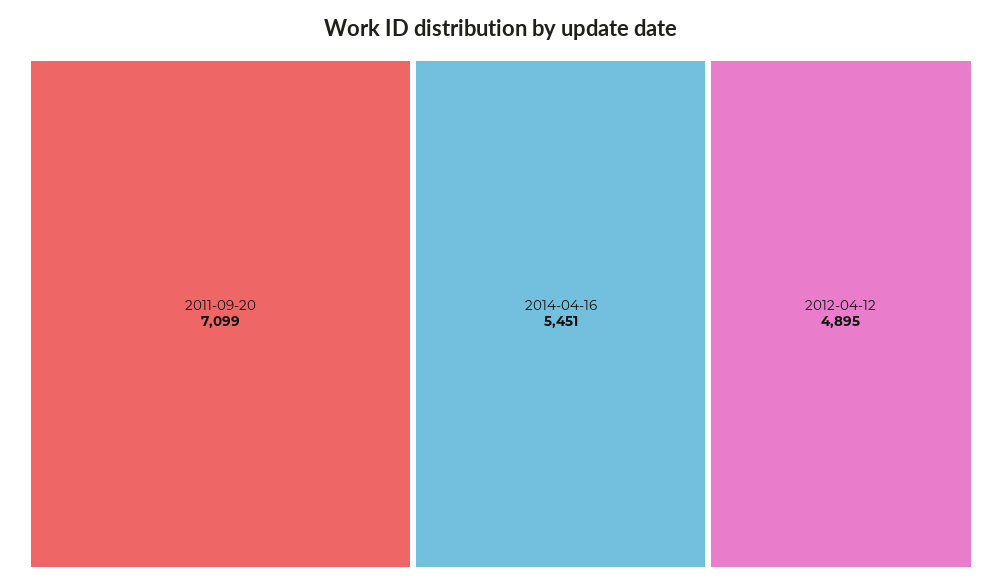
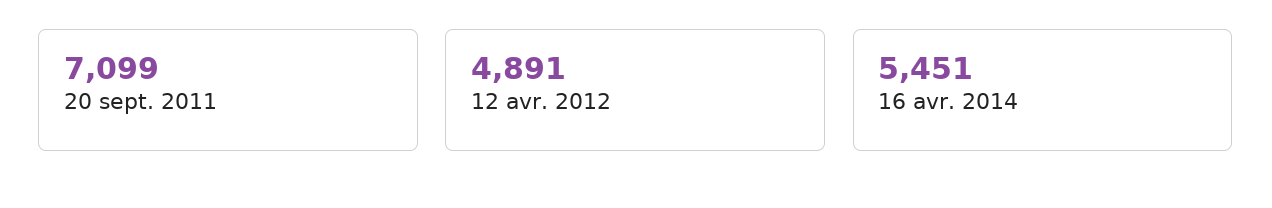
2012-04-12: 4895 -> 4891

